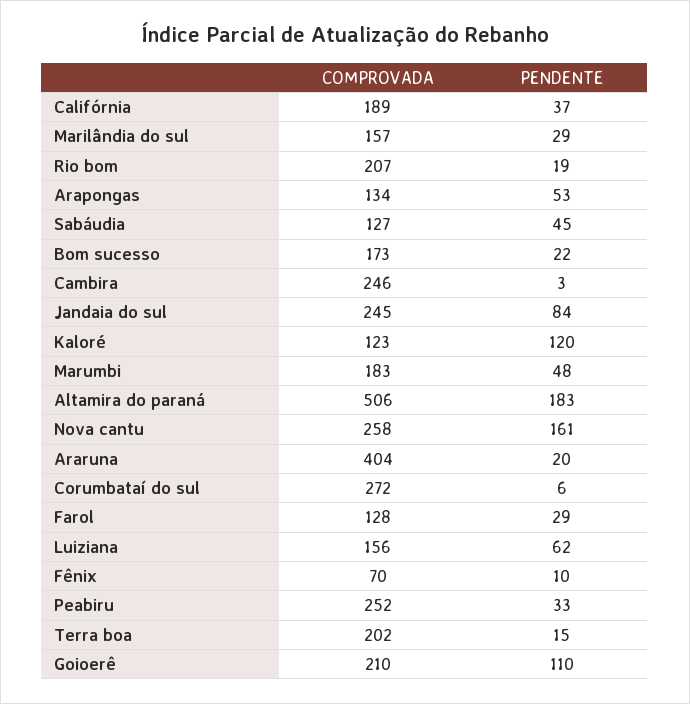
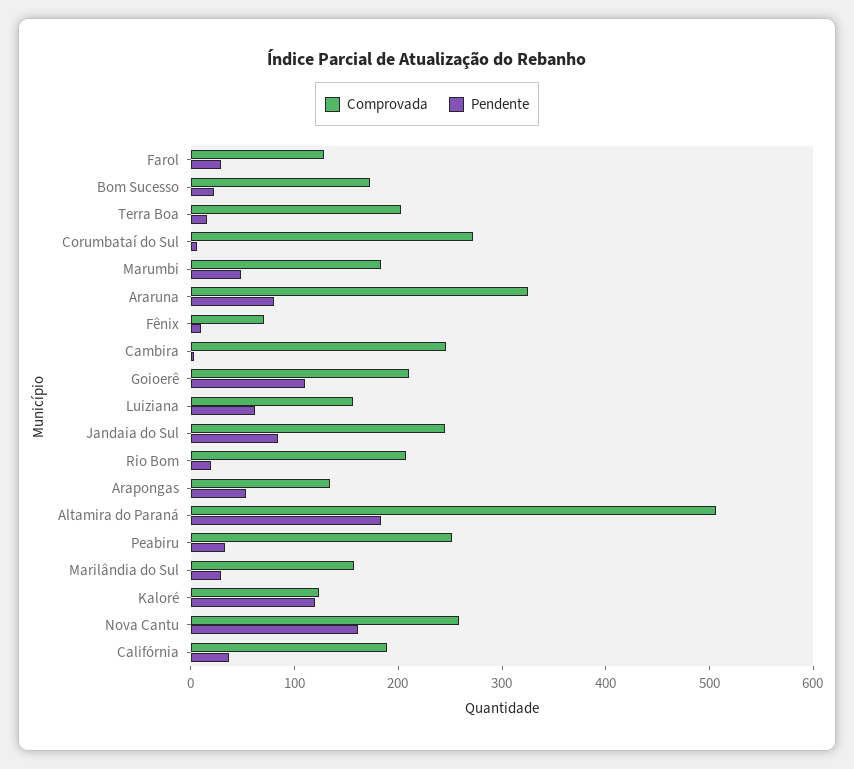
COMPROVADA, Sabáudia: 127 -> none
PENDENTE, Sabáudia: 45 -> none
COMPROVADA, Araruna: 404 -> 320
PENDENTE, Araruna: 20 -> 80

